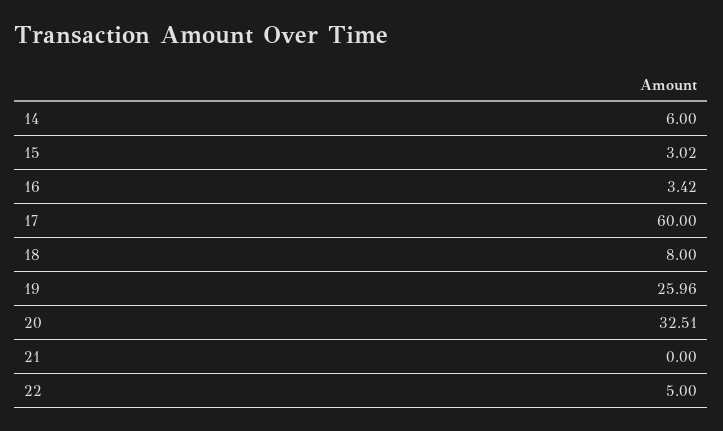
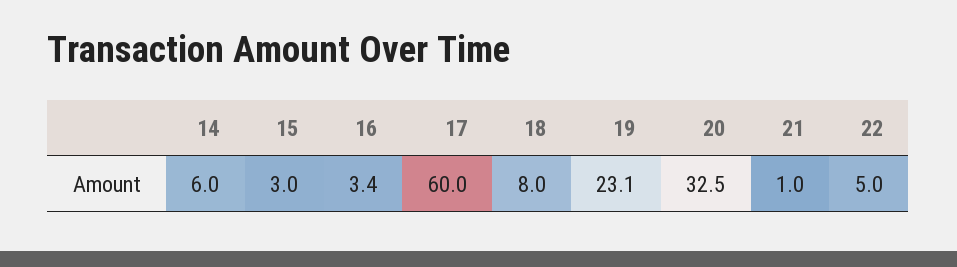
19: 25.96 -> 23.1
21: 0 -> 1

